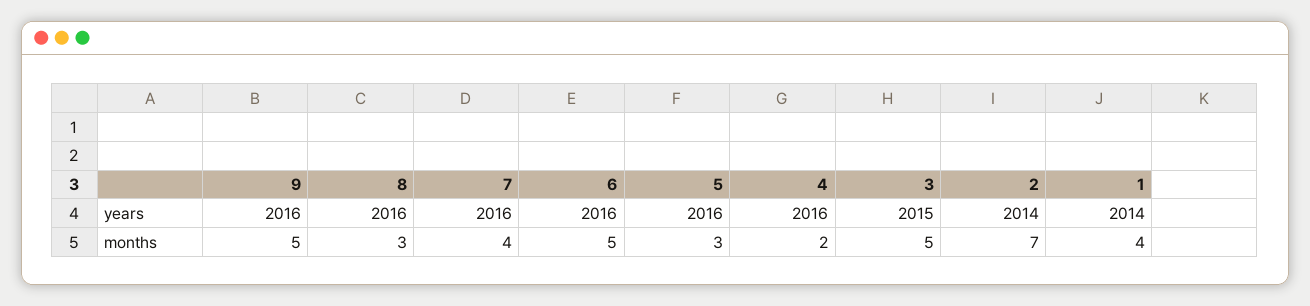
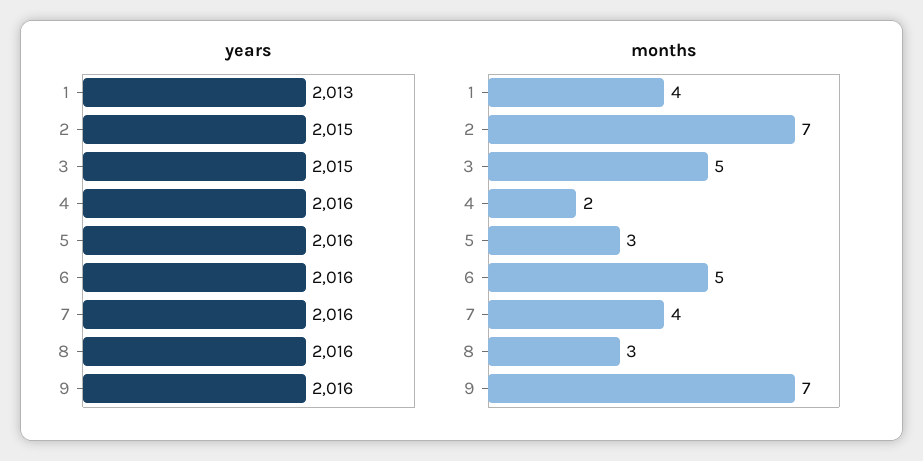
years, 2: 2014 -> 2015
years, 1: 2014 -> 2013
months, 9: 5 -> 7

